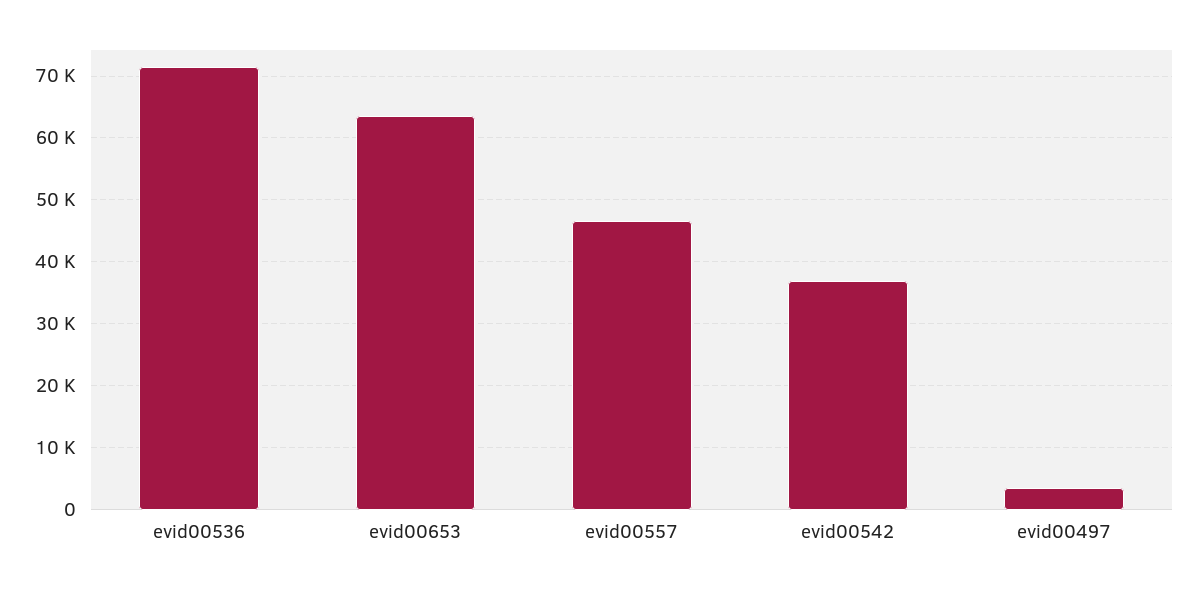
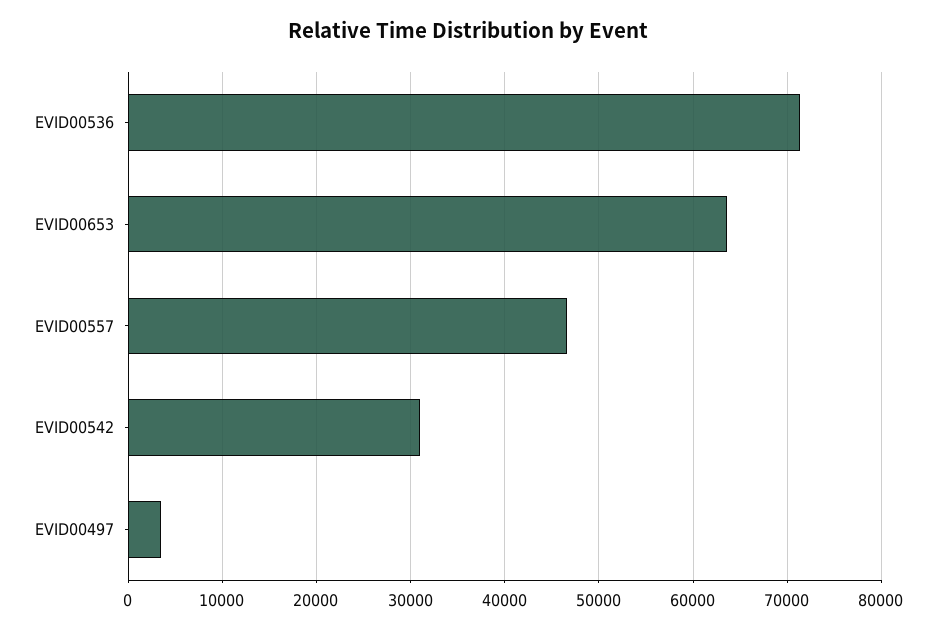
evid00542: 37000 -> 31000

